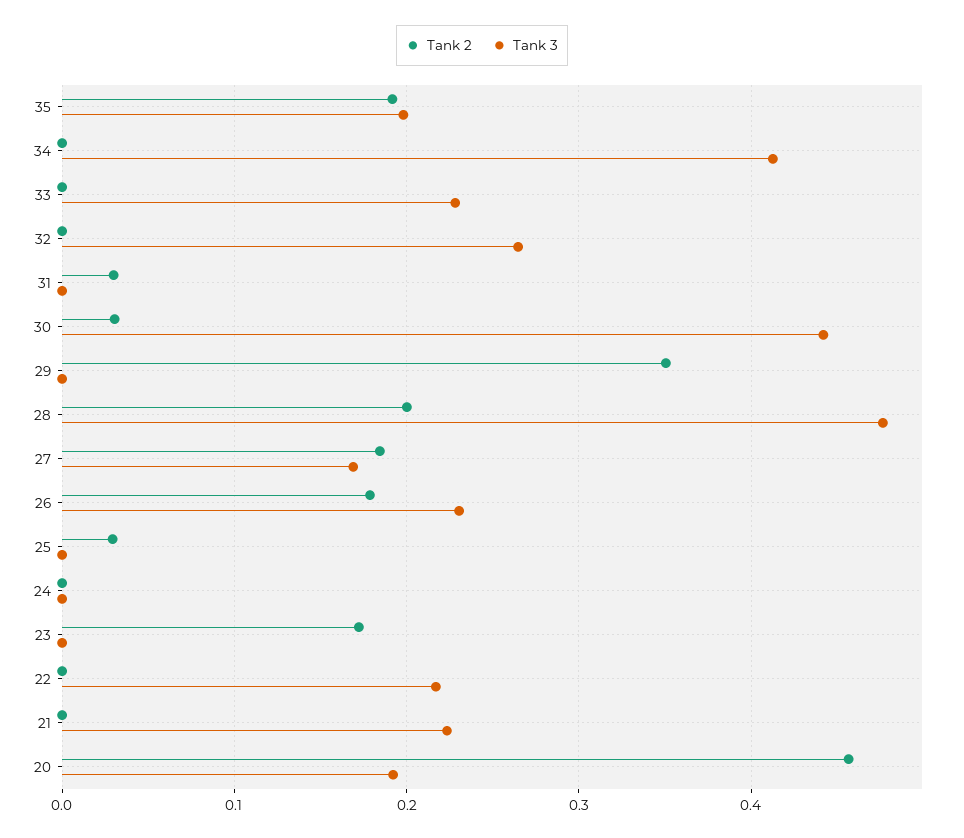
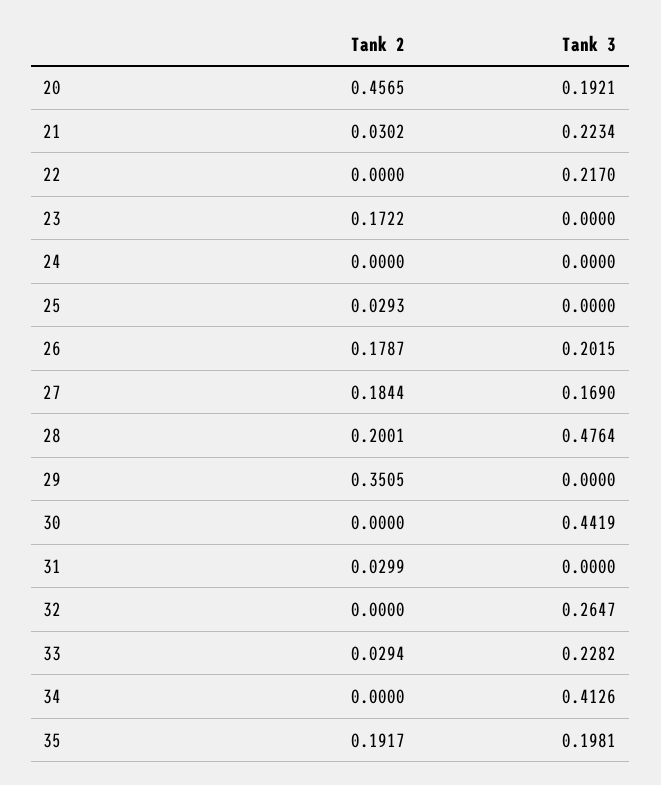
Tank 2, 33: 0 -> 0.0294
Tank 2, 30: 0.03 -> 0
Tank 3, 26: 0.23 -> 0.2015
Tank 2, 21: 0 -> 0.0302

